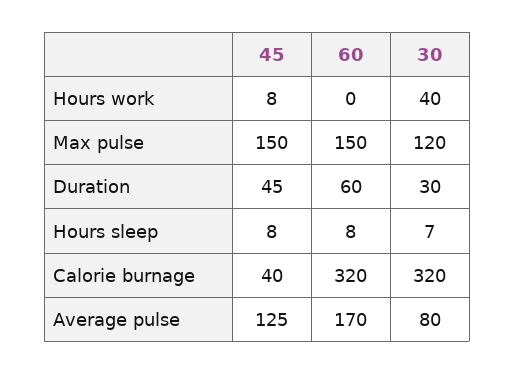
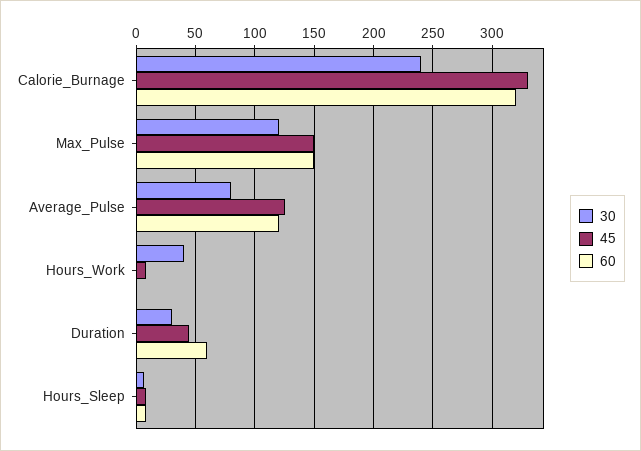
45, Calorie burnage: 40 -> 330
30, Calorie burnage: 320 -> 240
60, Average pulse: 170 -> 120

